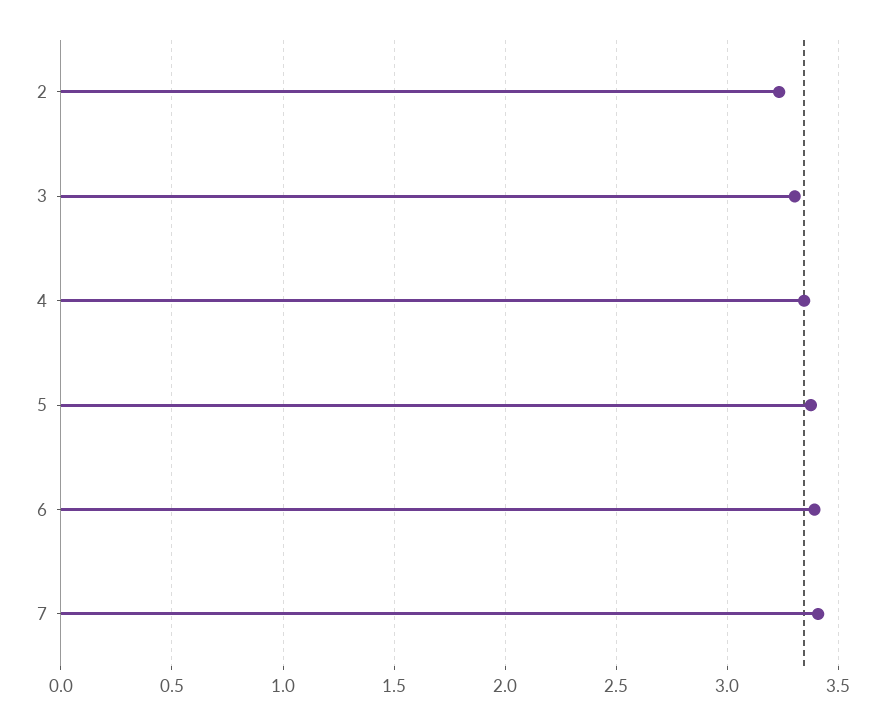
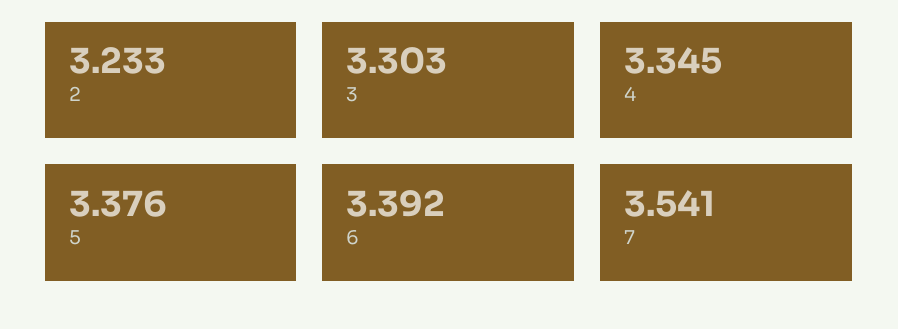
7: 3.4 -> 3.541

